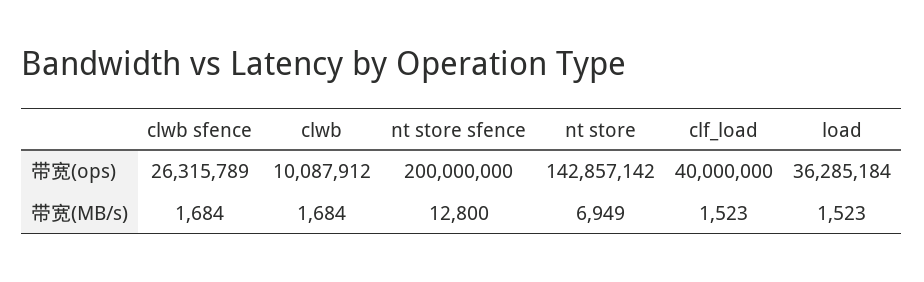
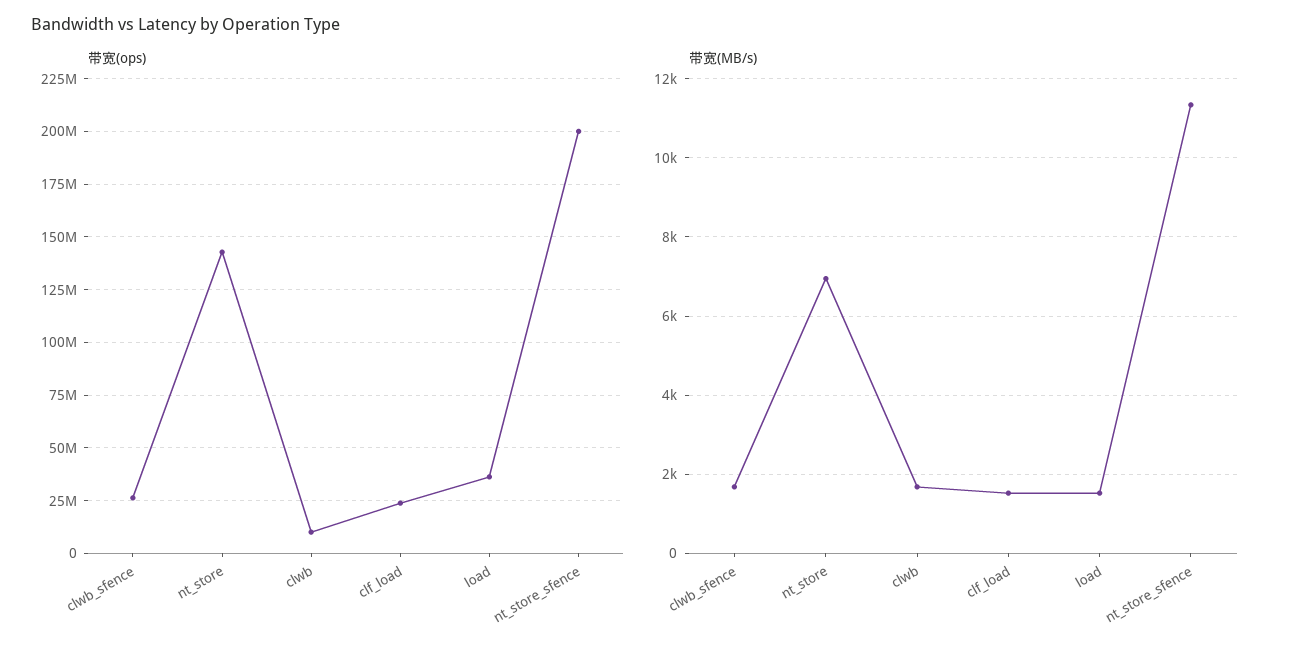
带宽(ops), clf_load: 40000000 -> 25000000
带宽(MB/s), nt store sfence: 12800 -> 11400

